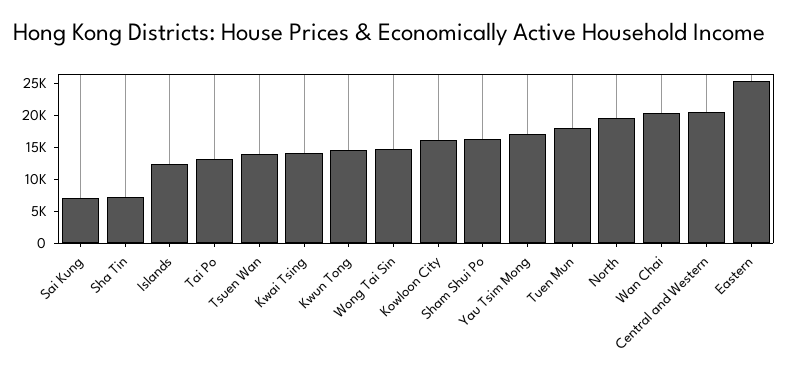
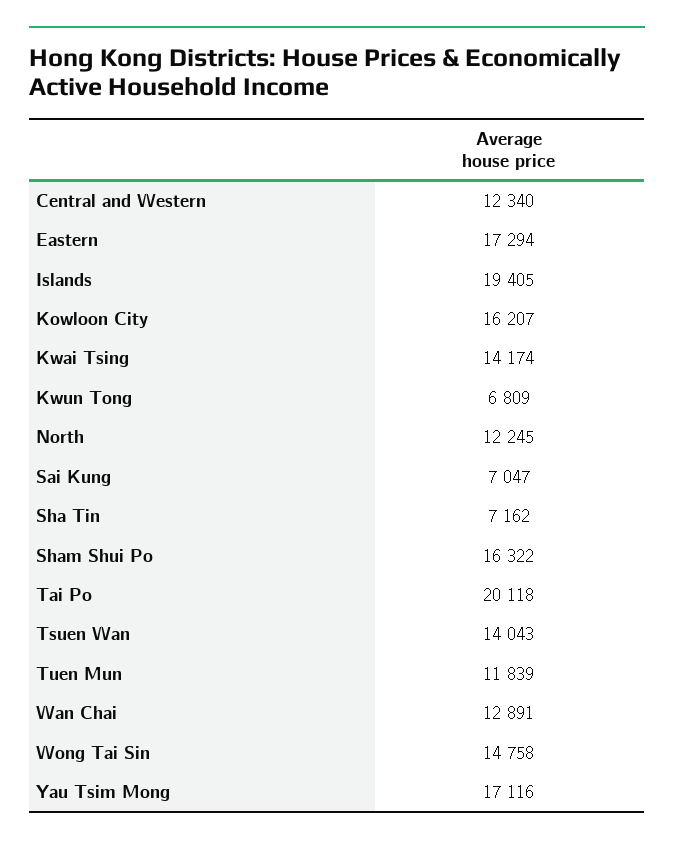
Islands: 12500 -> 19405
Tai Po: 12500 -> 20118
Kwun Tong: 15000 -> 6809
Tuen Mun: 17500 -> 11839
North: 20000 -> 12245
Wan Chai: 20000 -> 12891
Central and Western: 20000 -> 12340
Eastern: 25000 -> 17294

